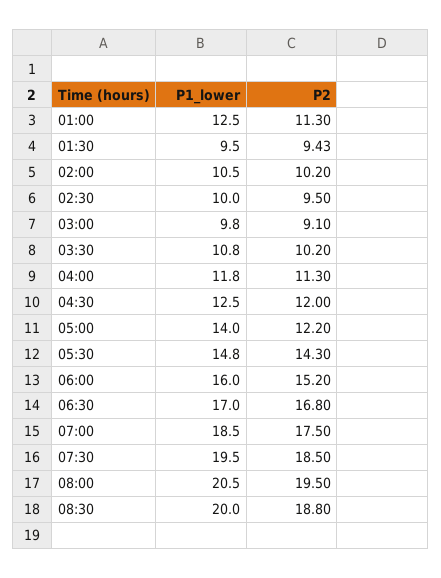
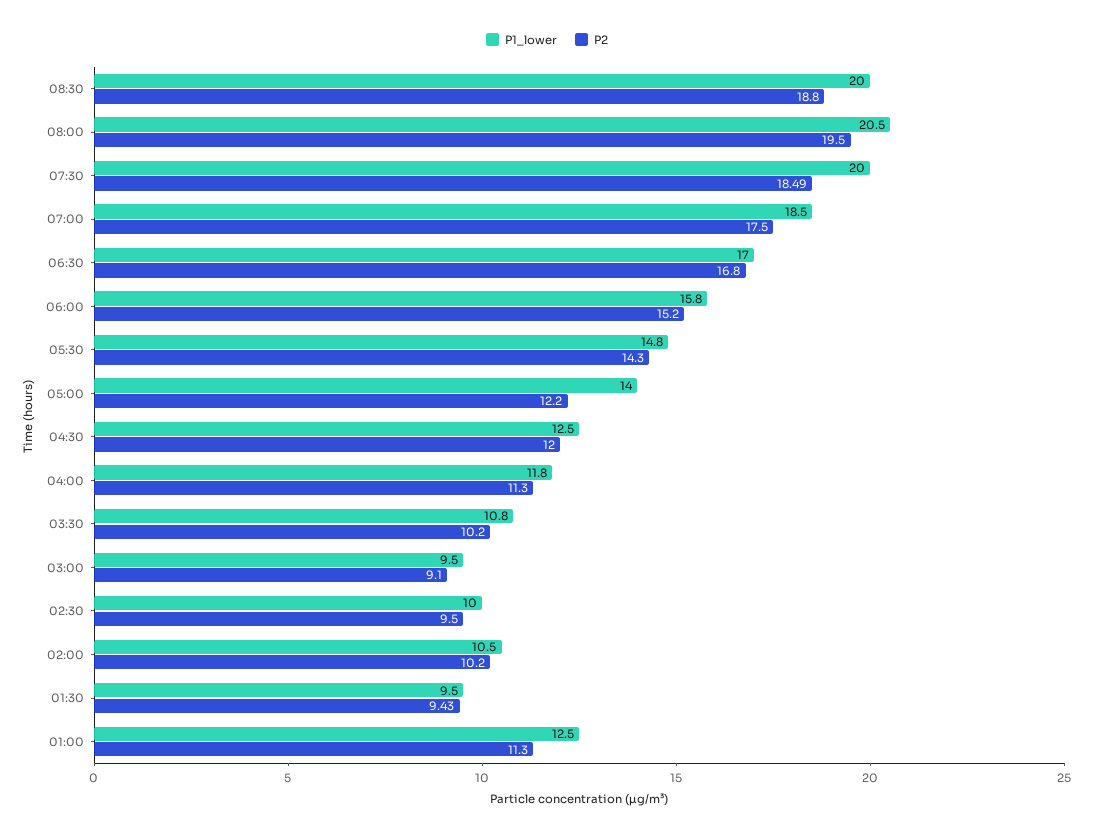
P1_lower, 03:00: 9.8 -> 9.5
P1_lower, 06:00: 16 -> 15.8
P1_lower, 07:30: 19.5 -> 20
P2, 07:30: 18.5 -> 18.49

